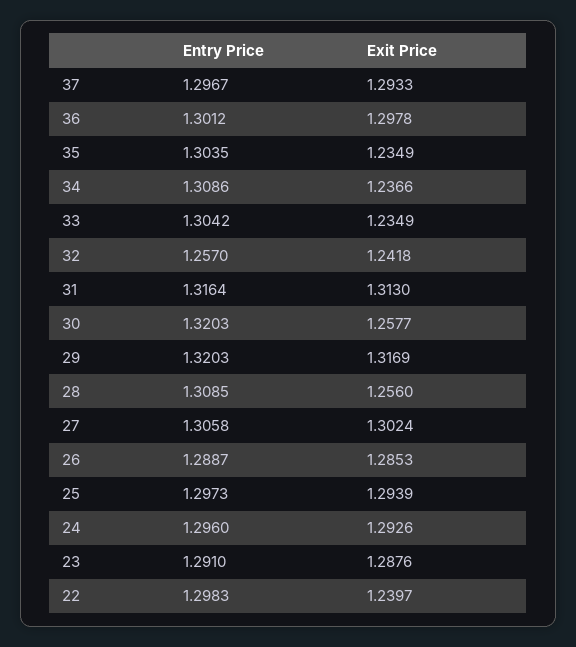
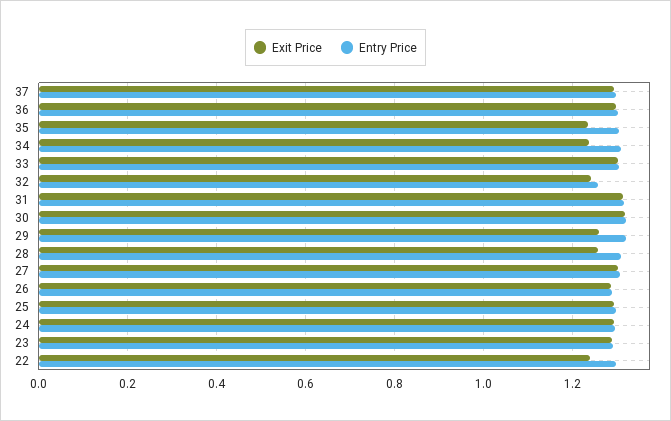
Exit Price, 33: 1.2349 -> 1.3
Exit Price, 30: 1.2577 -> 1.32
Exit Price, 29: 1.3169 -> 1.26

